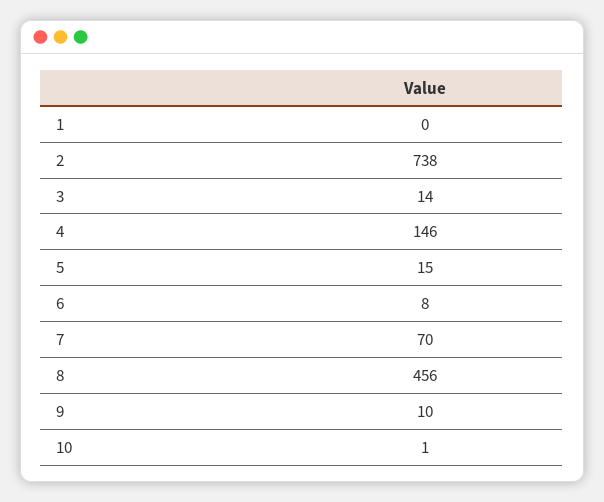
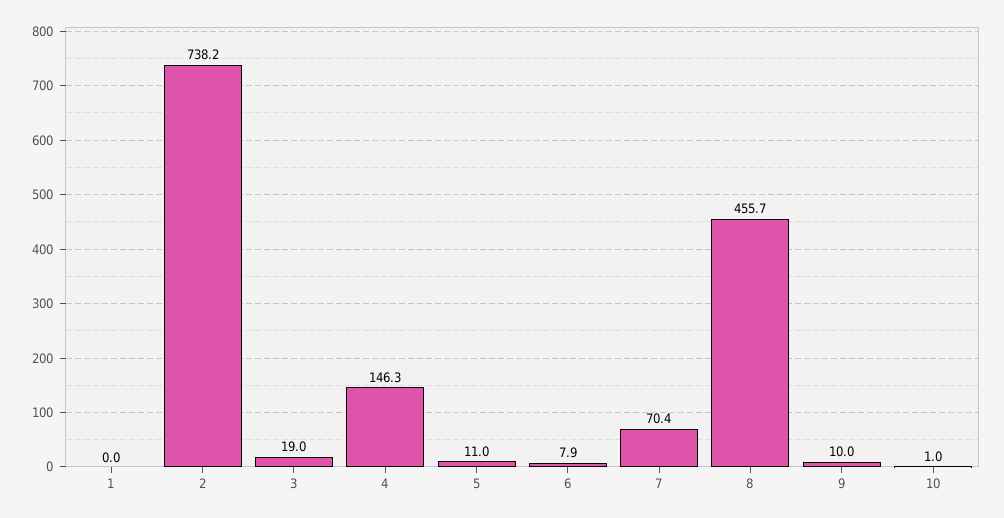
3: 14 -> 19
5: 15 -> 11

